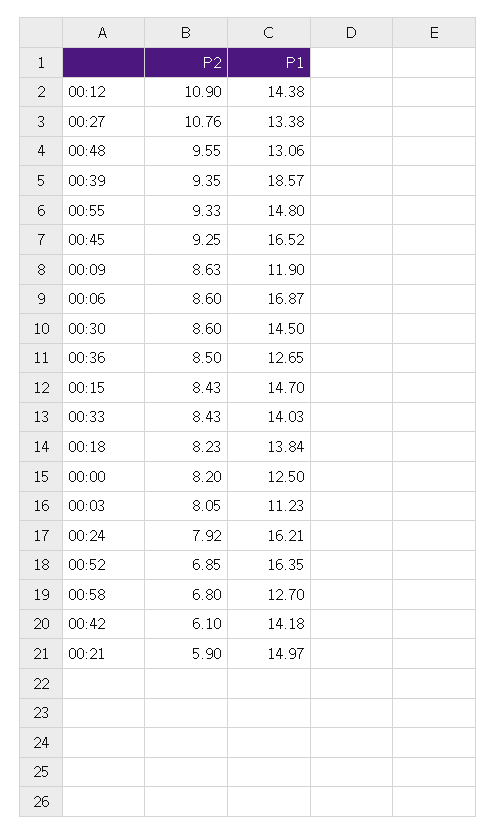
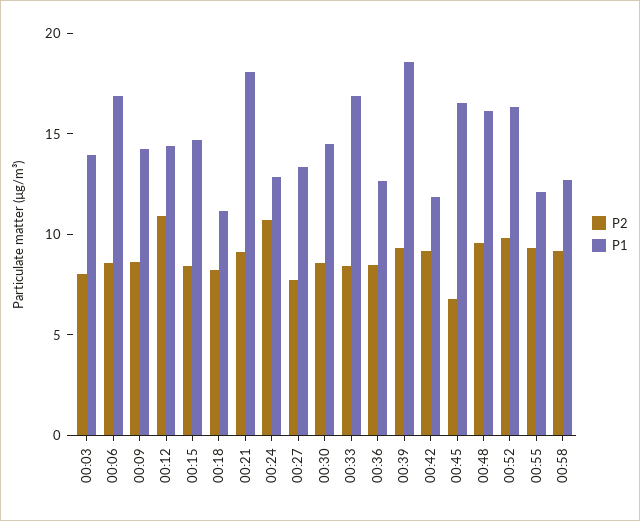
P2, 00:27: 10.76 -> 8
P1, 00:48: 13.06 -> 16
P1, 00:55: 14.8 -> 12
P2, 00:45: 9.25 -> 7
P1, 00:09: 11.9 -> 14
P1, 00:33: 14.03 -> 17
P1, 00:18: 13.84 -> 11
P2, 00:00: 8.2 -> none
P1, 00:00: 12.5 -> none
P1, 00:03: 11.23 -> 14
P2, 00:24: 7.92 -> 11
P1, 00:24: 16.21 -> 13
P2, 00:52: 6.85 -> 10
P2, 00:58: 6.8 -> 9
P2, 00:42: 6.1 -> 9
P1, 00:42: 14.18 -> 12
P2, 00:21: 5.9 -> 9
P1, 00:21: 14.97 -> 18

